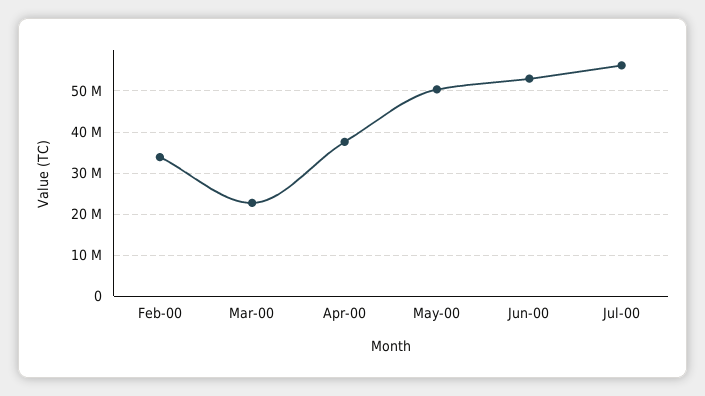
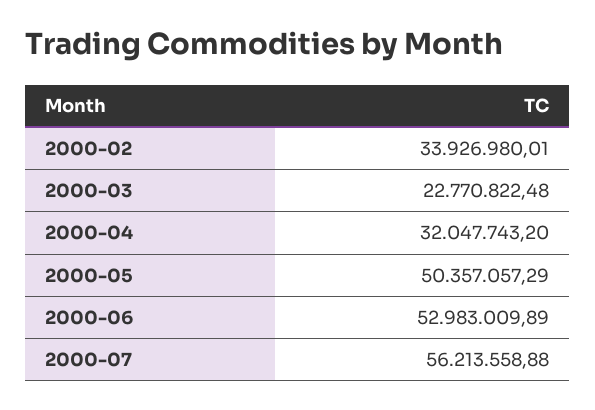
Apr-00: 38000000 -> 32047743.2

